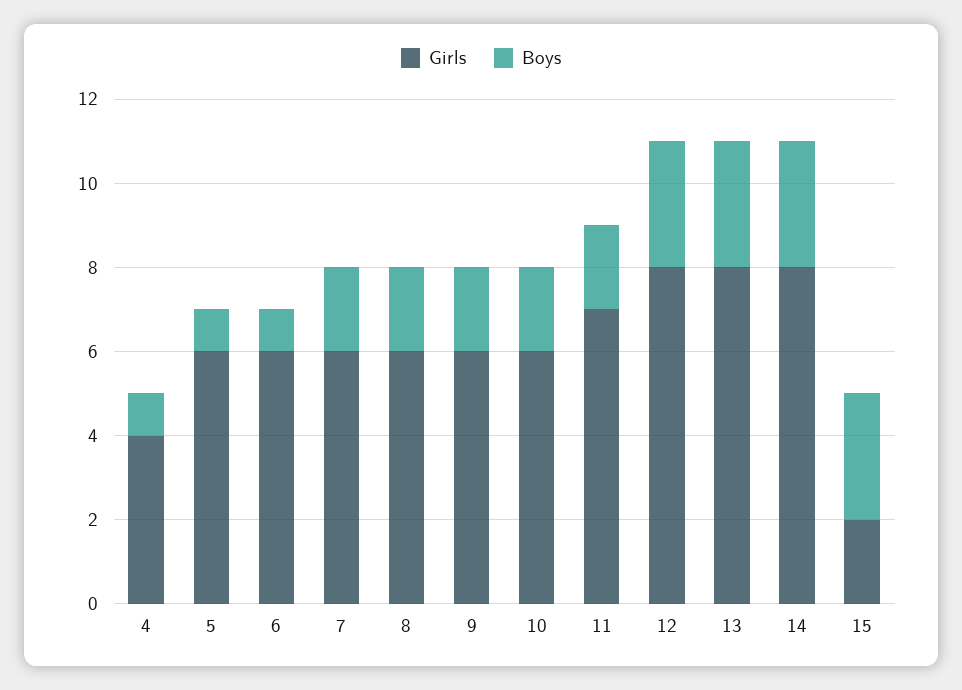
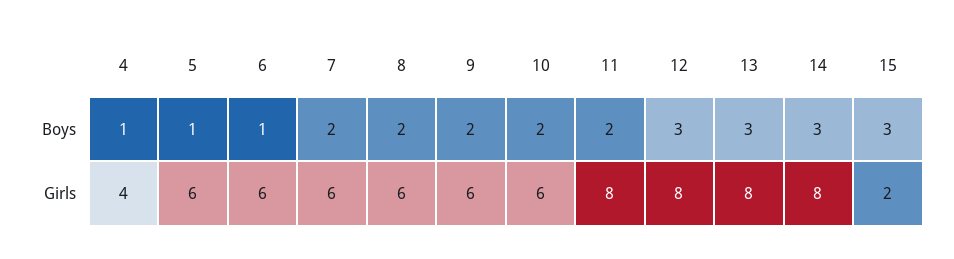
Girls, 11: 7 -> 8

